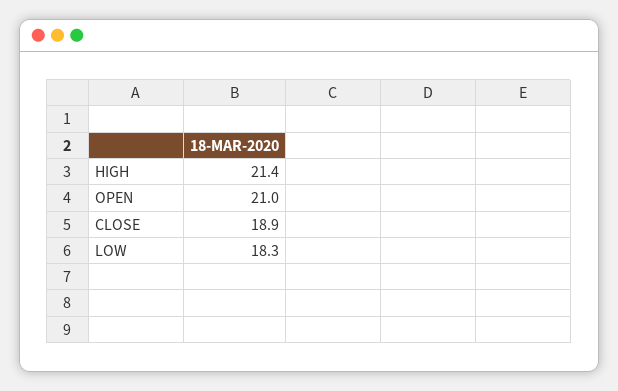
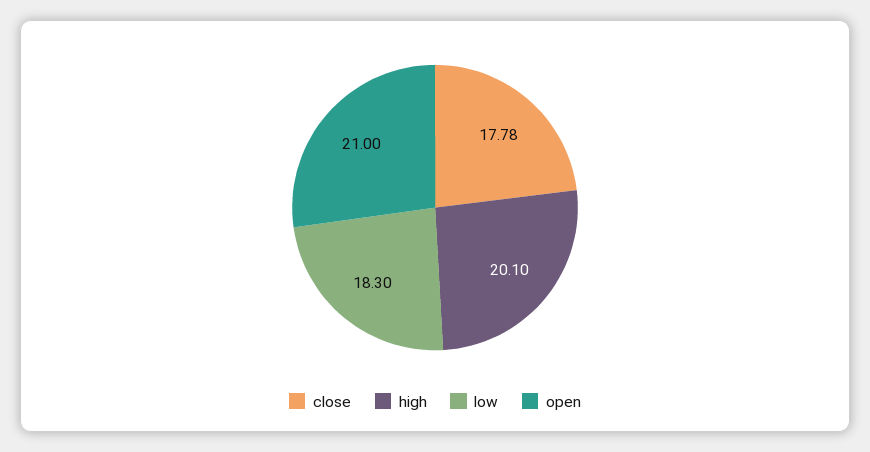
HIGH: 21.4 -> 20.1
CLOSE: 18.9 -> 17.78

